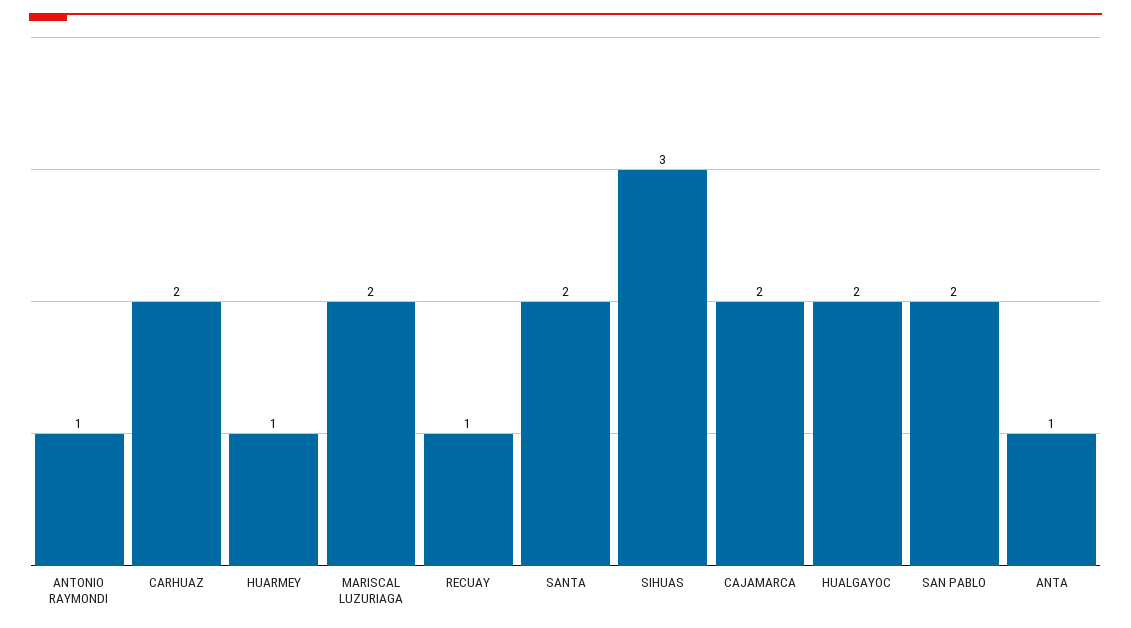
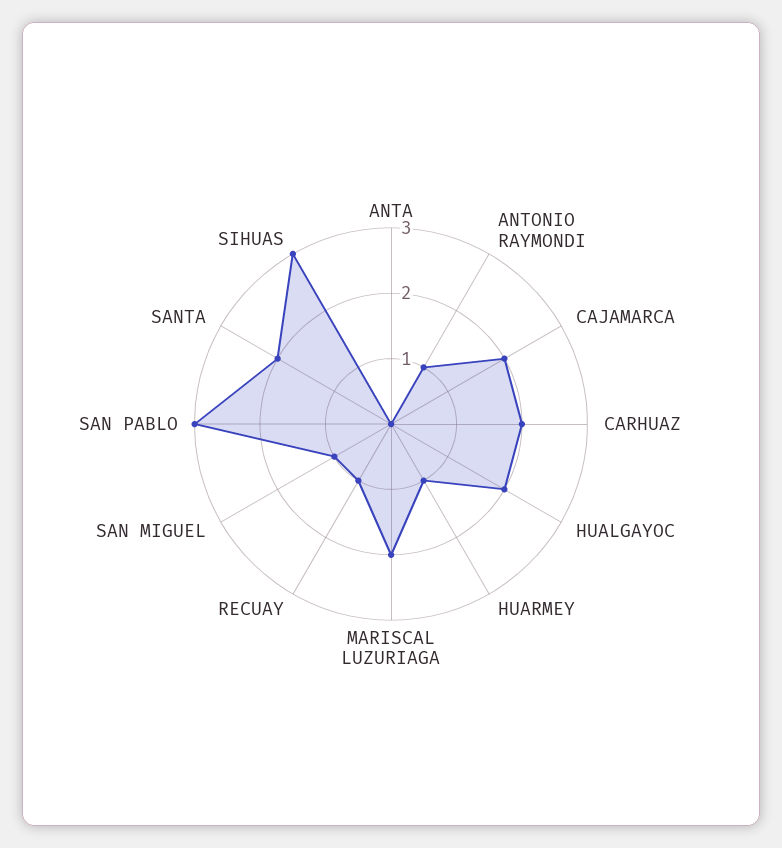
SAN PABLO: 2 -> 3
ANTA: 1 -> 0
SAN MIGUEL: none -> 1

